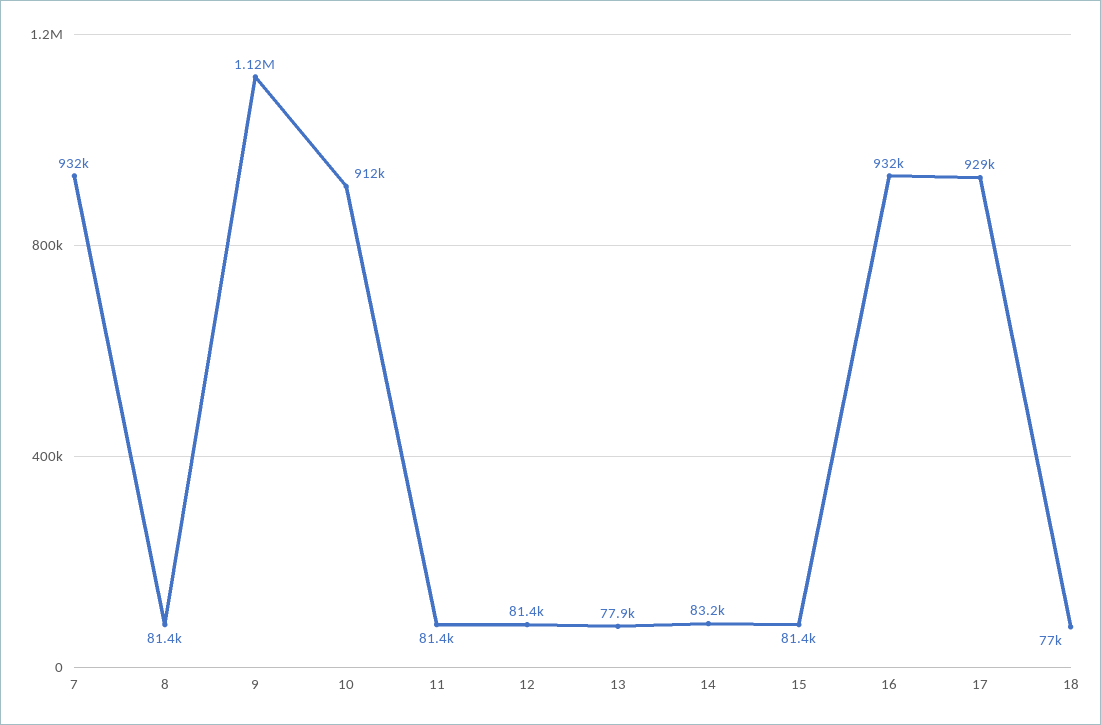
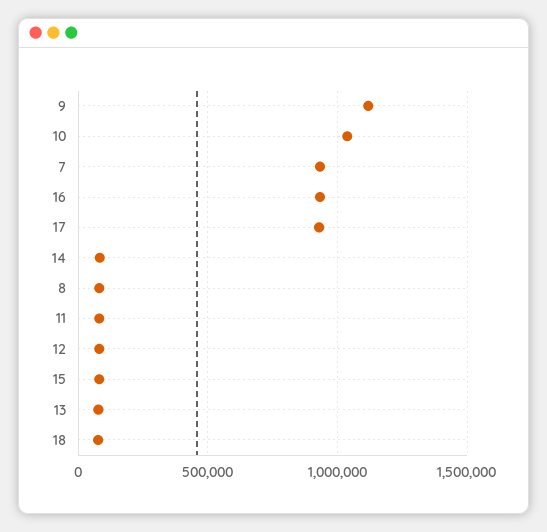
10: 912000 -> 1050000

